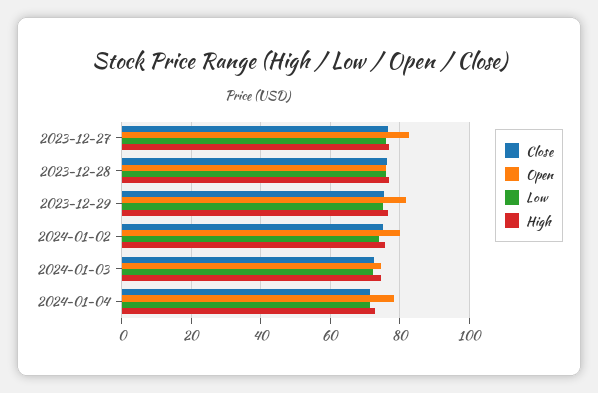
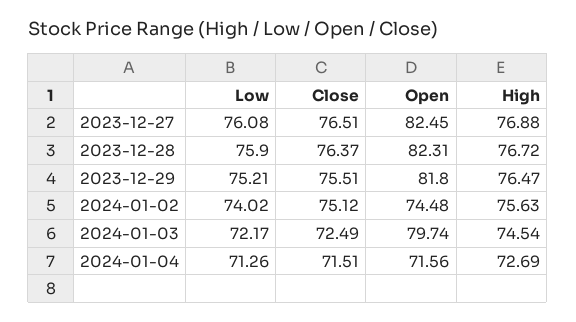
Open, 2023-12-28: 76 -> 82.31
Open, 2024-01-02: 80 -> 74.48
Open, 2024-01-03: 74 -> 79.74
Open, 2024-01-04: 78 -> 71.56

